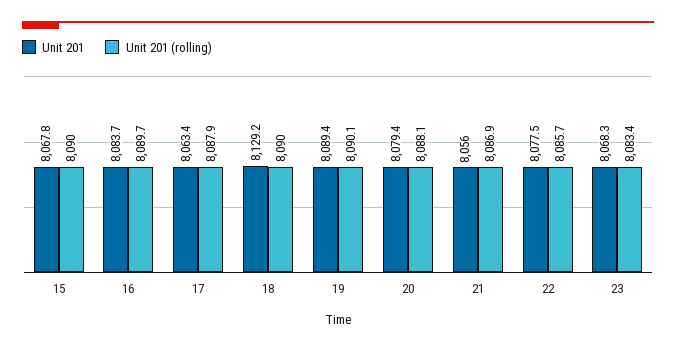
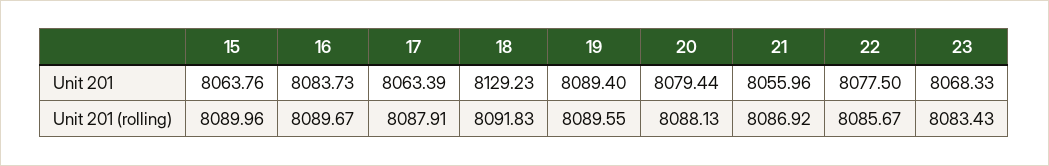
Unit 201, 15: 8067.8 -> 8063.76
Unit 201 (rolling), 18: 8090 -> 8091.83
Unit 201 (rolling), 19: 8090.1 -> 8089.55

